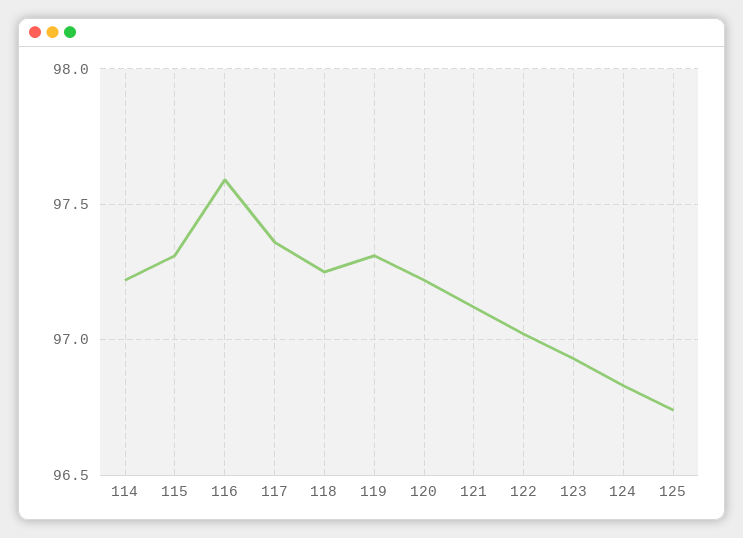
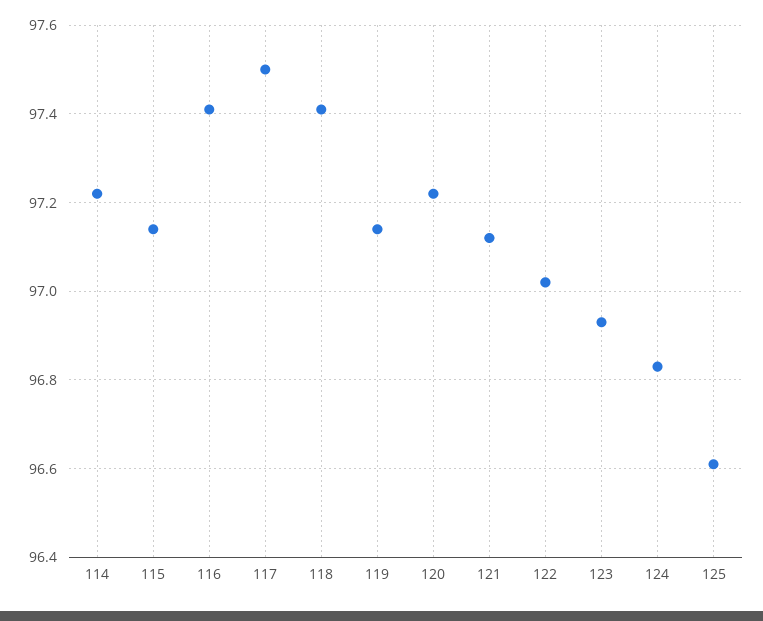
115: 97.3 -> 97.15
116: 97.6 -> 97.4
117: 97.35 -> 97.5
118: 97.25 -> 97.4
119: 97.3 -> 97.15
125: 96.75 -> 96.6

